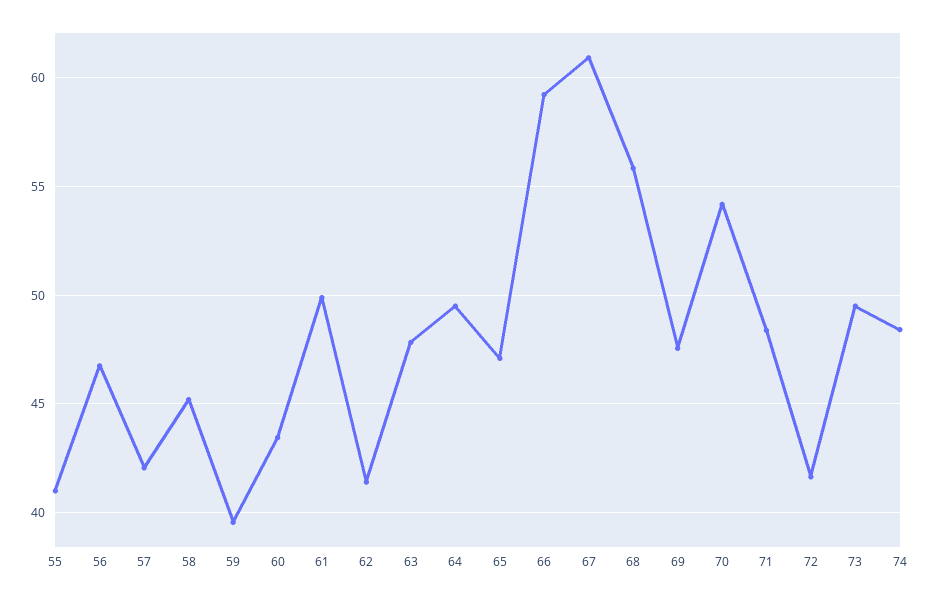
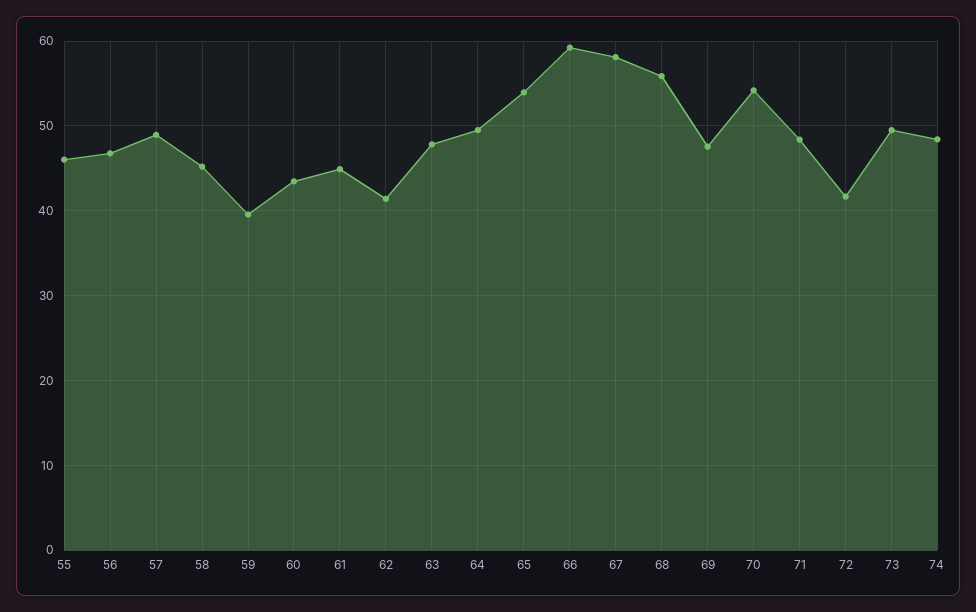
55: 41 -> 46
57: 42 -> 49
61: 50 -> 45
65: 47 -> 54
67: 61 -> 58

